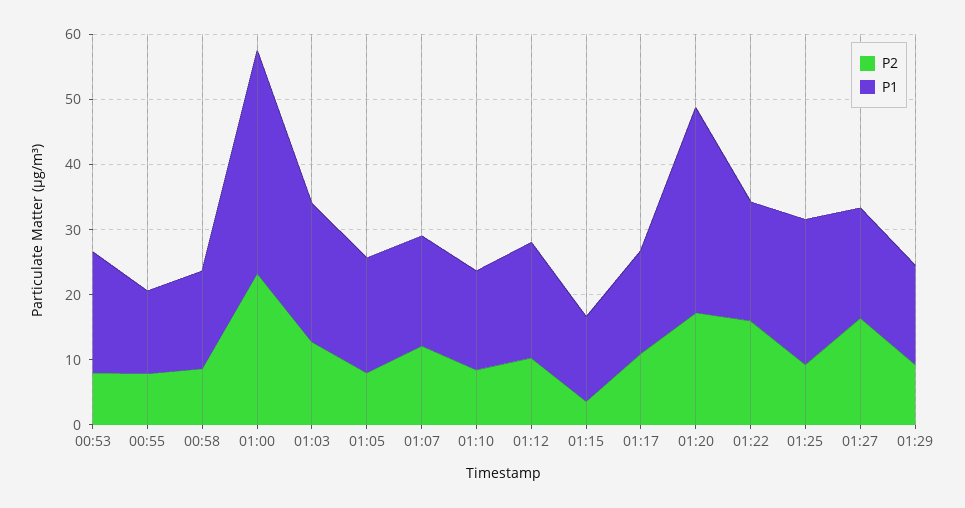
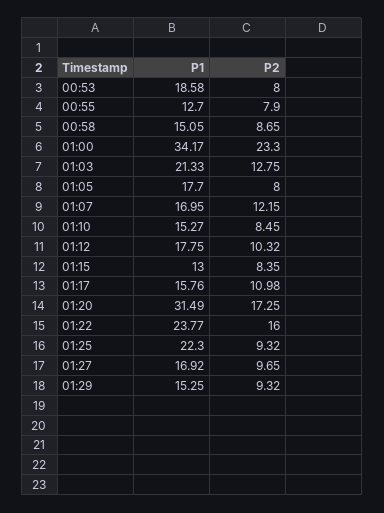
P2, 01:15: 4 -> 8.35
P1, 01:22: 18 -> 23.77
P2, 01:27: 16 -> 9.65

